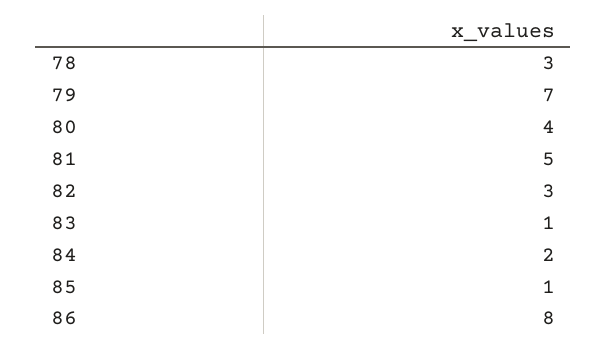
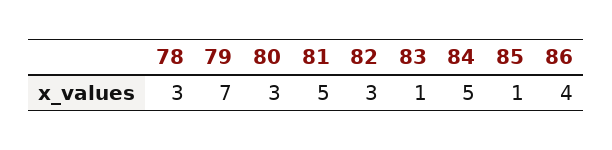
80: 4 -> 3
84: 2 -> 5
86: 8 -> 4

